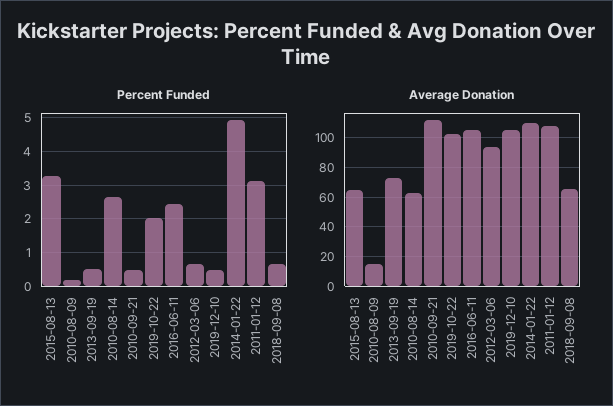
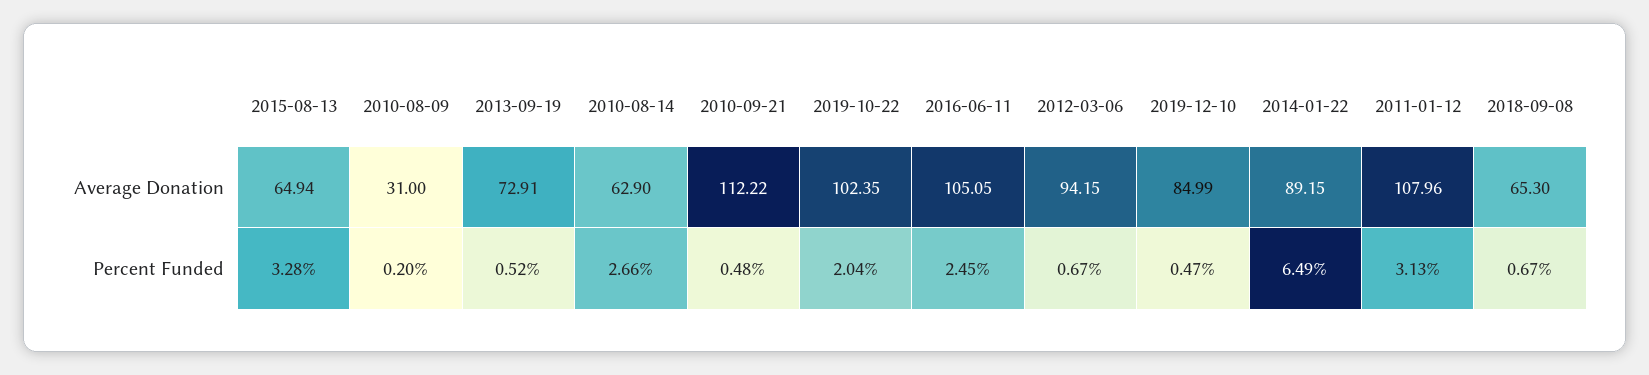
Percent Funded, 2014-01-22: 5 -> 6.49
Average Donation, 2010-08-09: 15 -> 31
Average Donation, 2019-12-10: 105 -> 84.99
Average Donation, 2014-01-22: 110 -> 89.15

